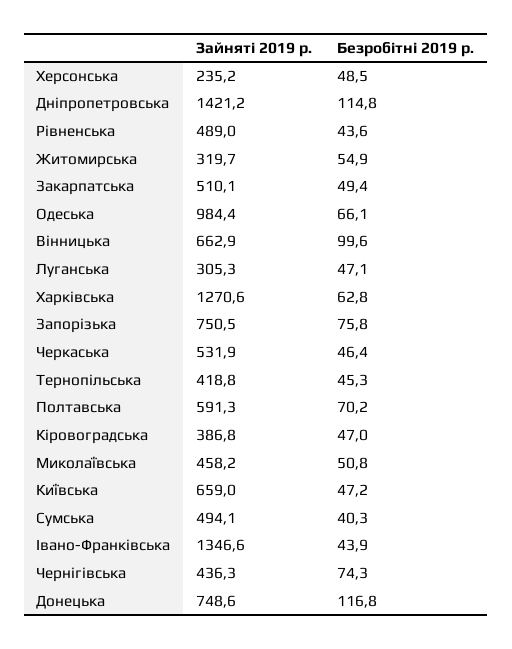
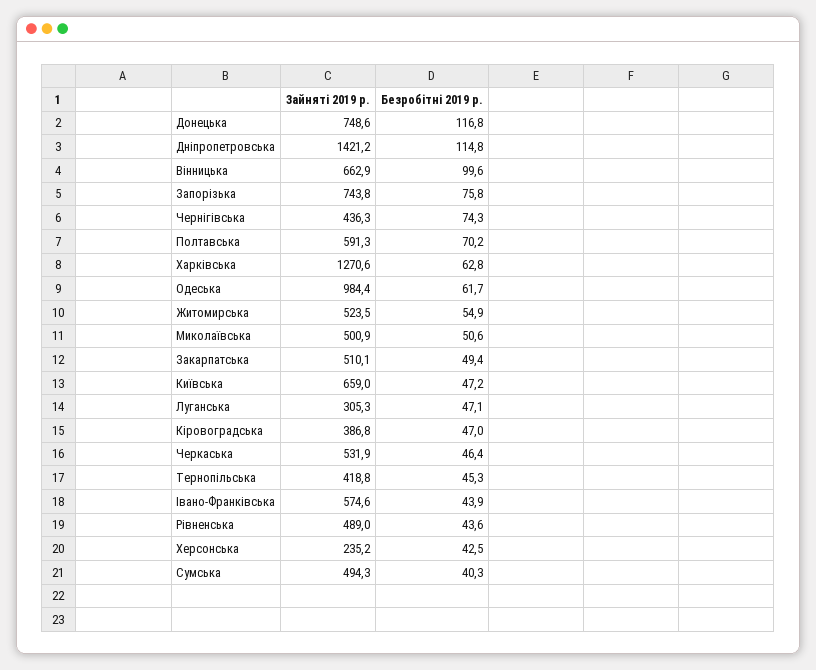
Безробітні 2019 р., Херсонська: 48.5 -> 42.5
Зайняті 2019 р., Житомирська: 319.7 -> 523.5
Безробітні 2019 р., Одеська: 66.1 -> 61.7
Зайняті 2019 р., Запорізька: 750.5 -> 743.8
Зайняті 2019 р., Миколаївська: 458.2 -> 500.9
Безробітні 2019 р., Миколаївська: 50.8 -> 50.6
Зайняті 2019 р., Сумська: 494.1 -> 494.3
Зайняті 2019 р., Івано-Франківська: 1346.6 -> 574.6

